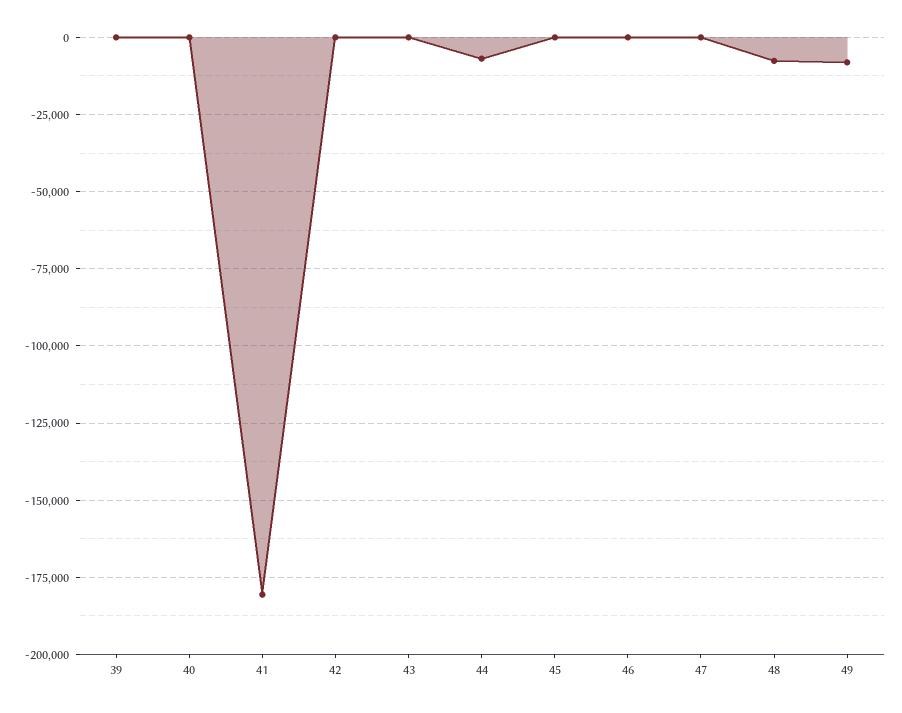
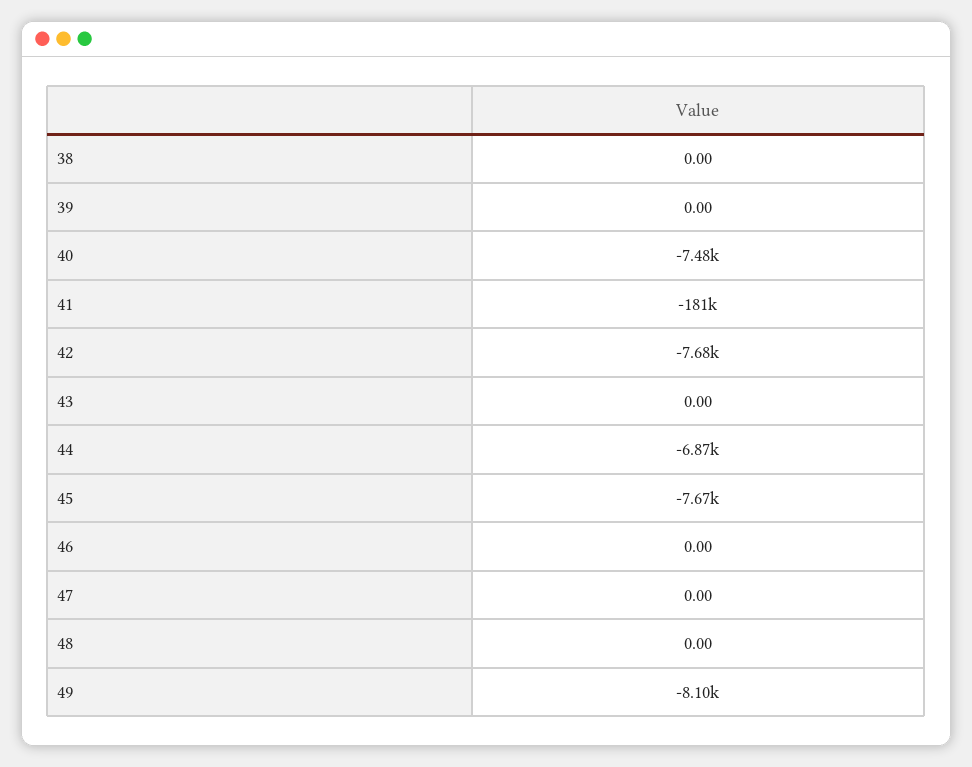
40: 0 -> -7480
42: 0 -> -7680
45: 0 -> -7670
48: -7500 -> 0
38: none -> 0

